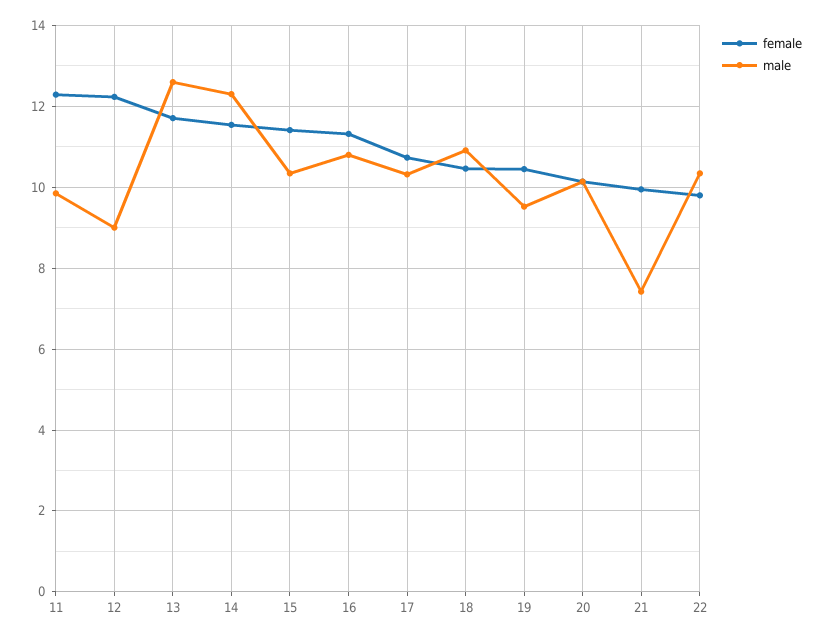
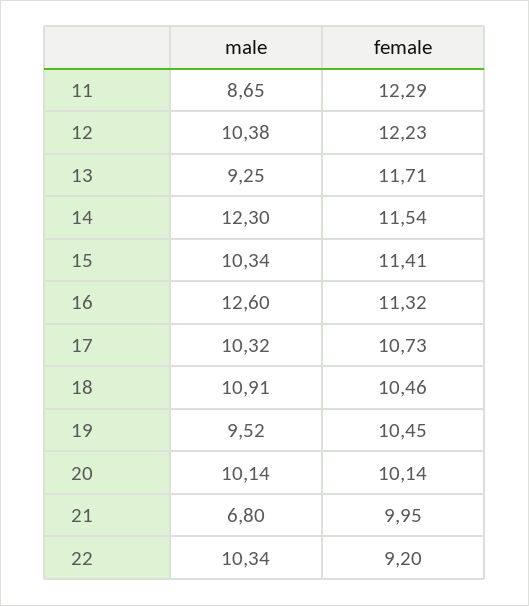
male, 11: 9.8 -> 8.65
male, 12: 9 -> 10.38
male, 13: 12.6 -> 9.25
male, 16: 10.8 -> 12.6
male, 21: 7.4 -> 6.8
female, 22: 9.8 -> 9.2

